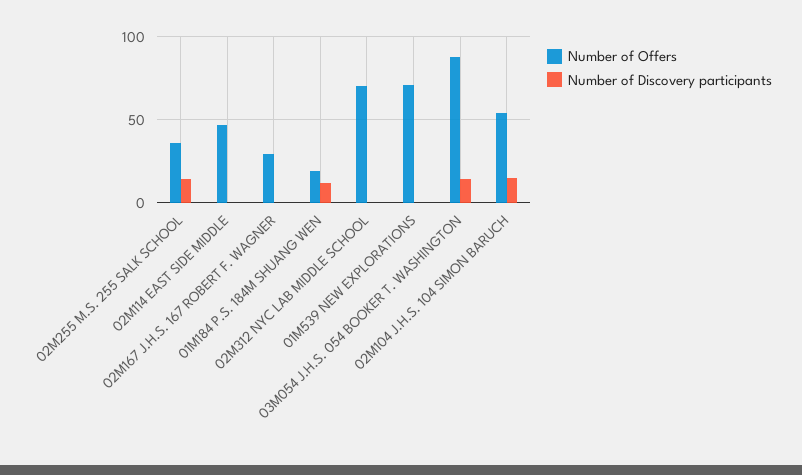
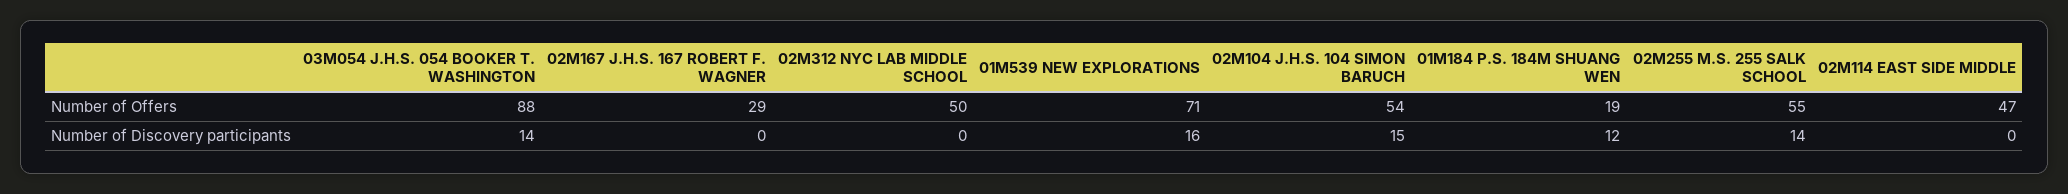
Number of Offers, 02M255 M.S. 255 SALK SCHOOL: 35 -> 55
Number of Offers, 02M312 NYC LAB MIDDLE SCHOOL: 70 -> 50
Number of Discovery participants, 01M539 NEW EXPLORATIONS: 0 -> 16

